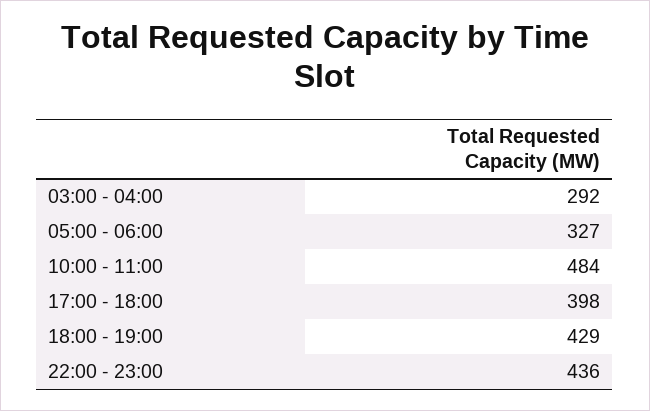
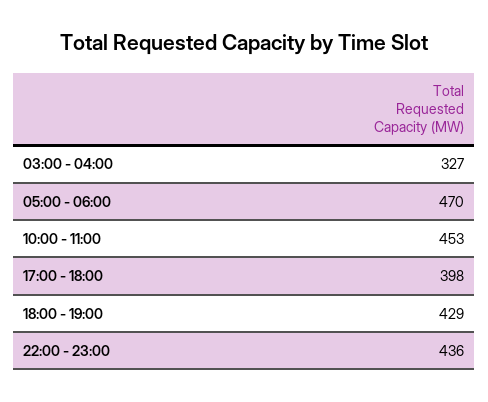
03:00 - 04:00: 292 -> 327
05:00 - 06:00: 327 -> 470
10:00 - 11:00: 484 -> 453

